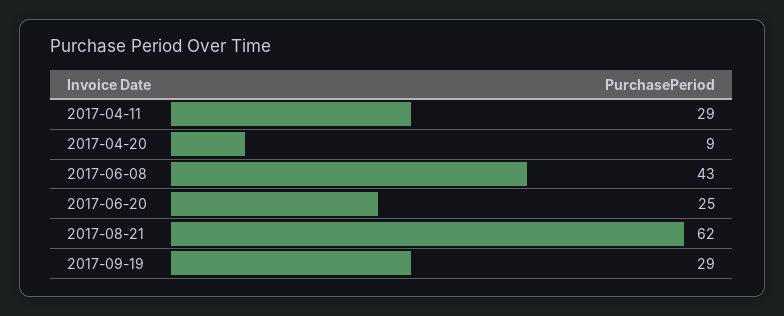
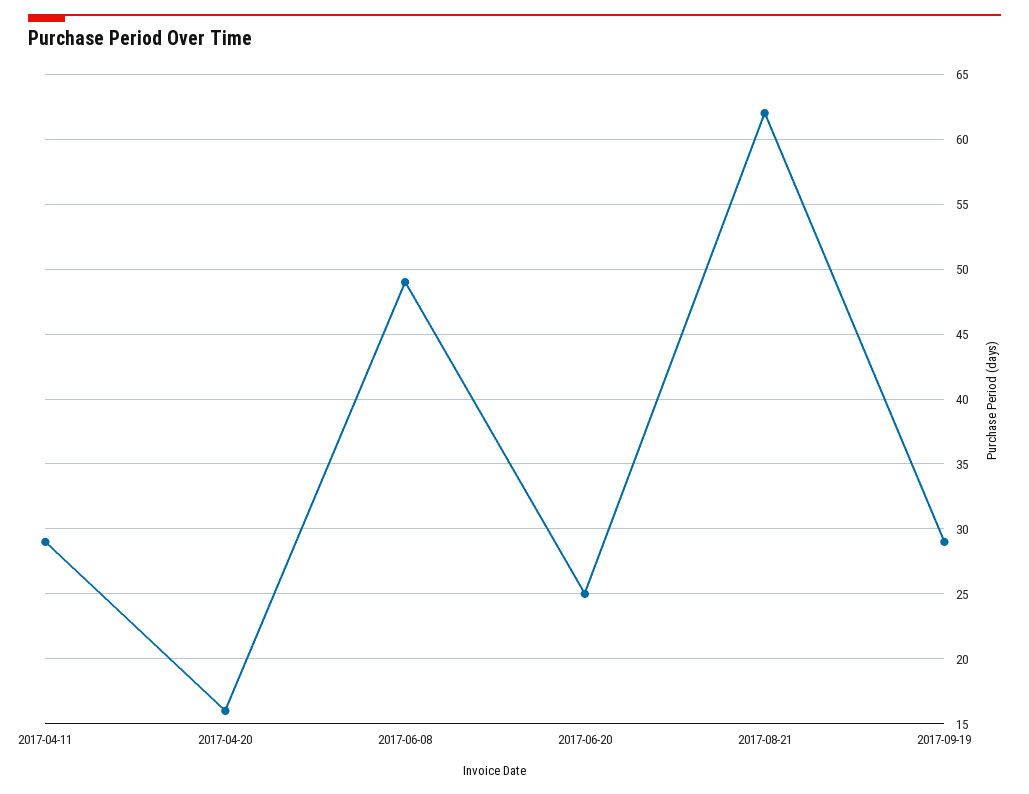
2017-04-20: 9 -> 16
2017-06-08: 43 -> 49

